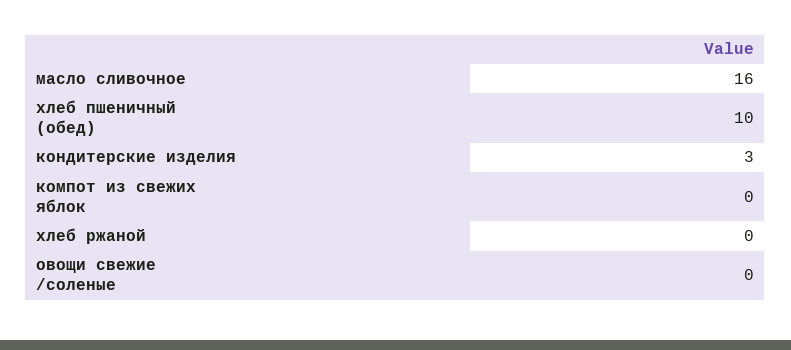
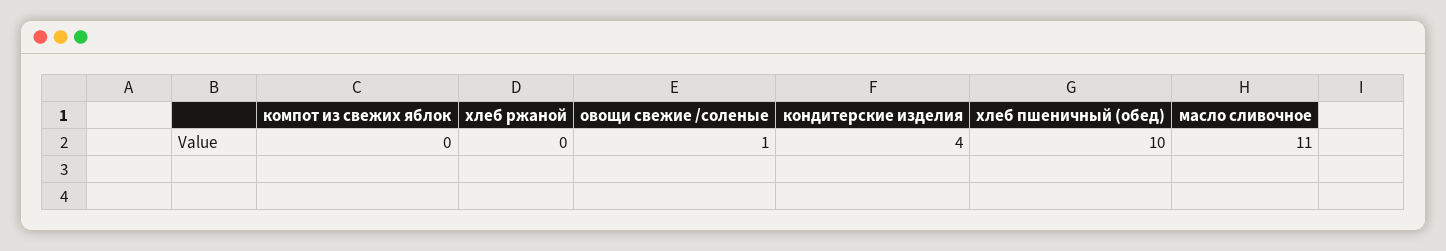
масло сливочное: 16 -> 11
кондитерские изделия: 3 -> 4
овощи свежие /соленые: 0 -> 1

